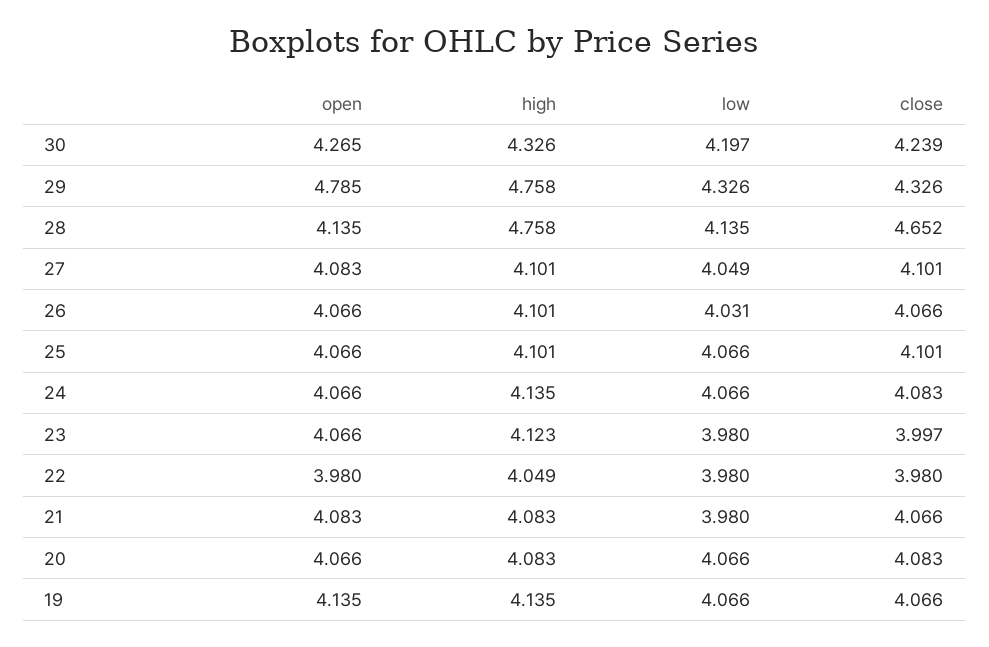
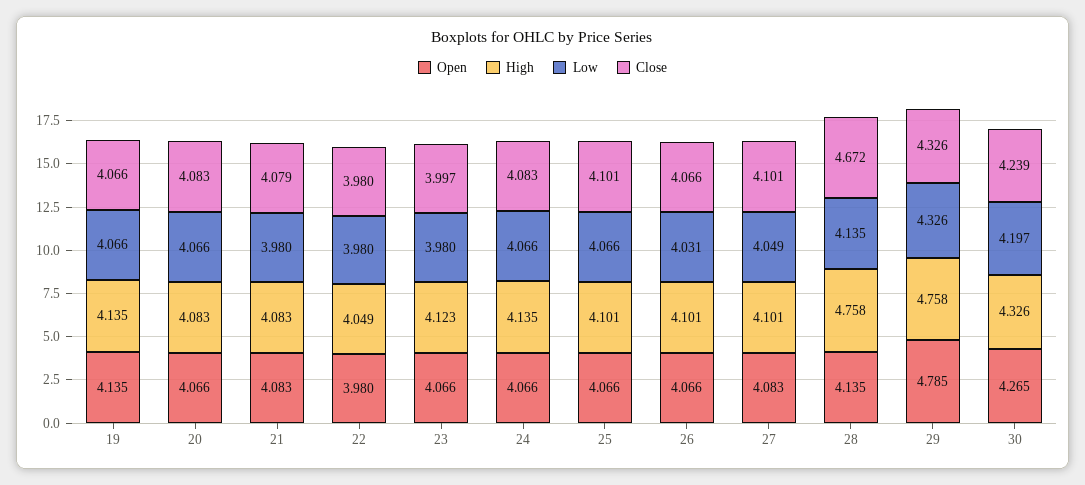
close, 28: 4.652 -> 4.672
close, 21: 4.066 -> 4.079

